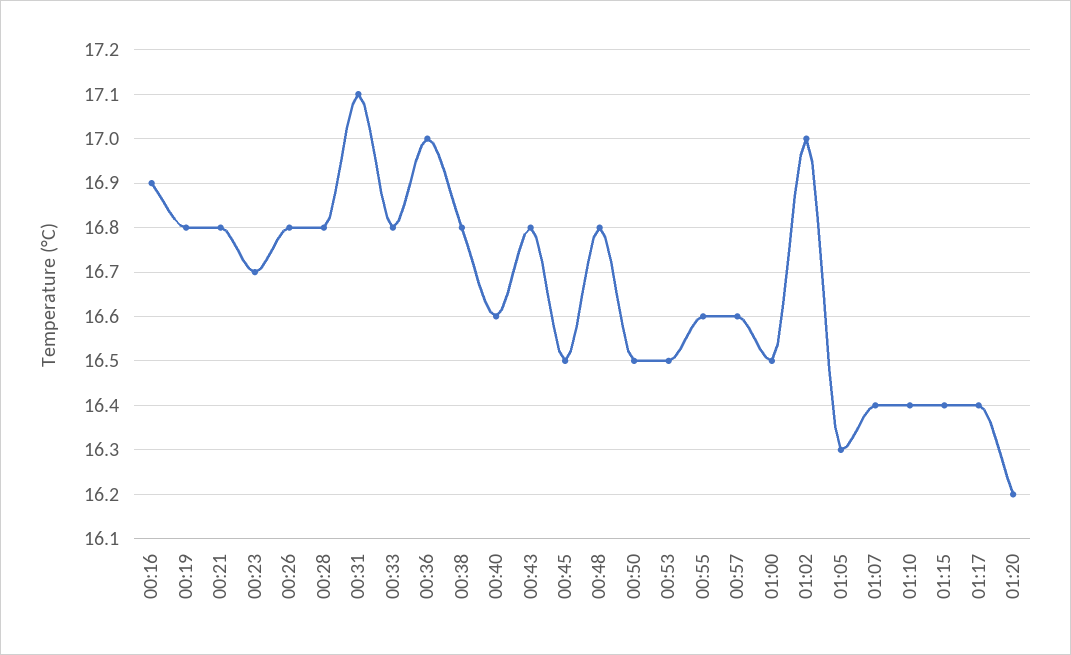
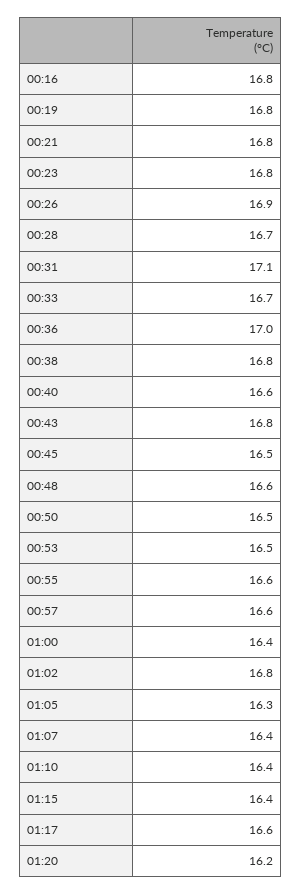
00:16: 16.9 -> 16.8
00:23: 16.7 -> 16.8
00:26: 16.8 -> 16.9
00:28: 16.8 -> 16.7
00:33: 16.8 -> 16.7
00:48: 16.8 -> 16.6
01:00: 16.5 -> 16.4
01:02: 17 -> 16.8
01:17: 16.4 -> 16.6

